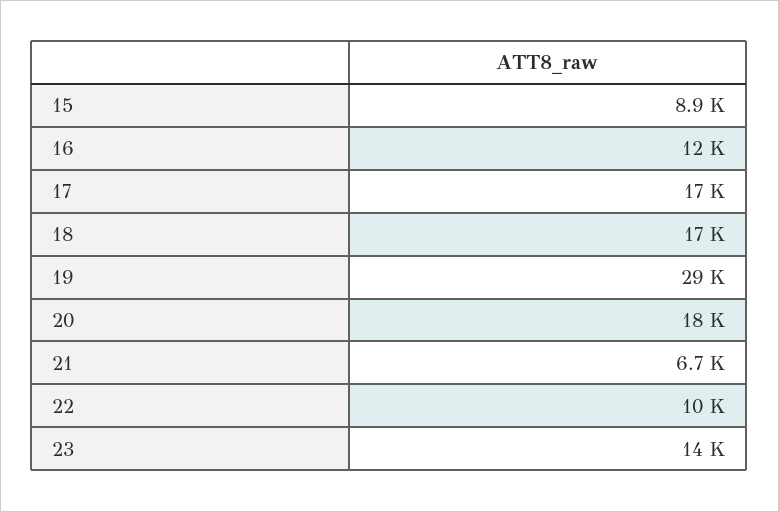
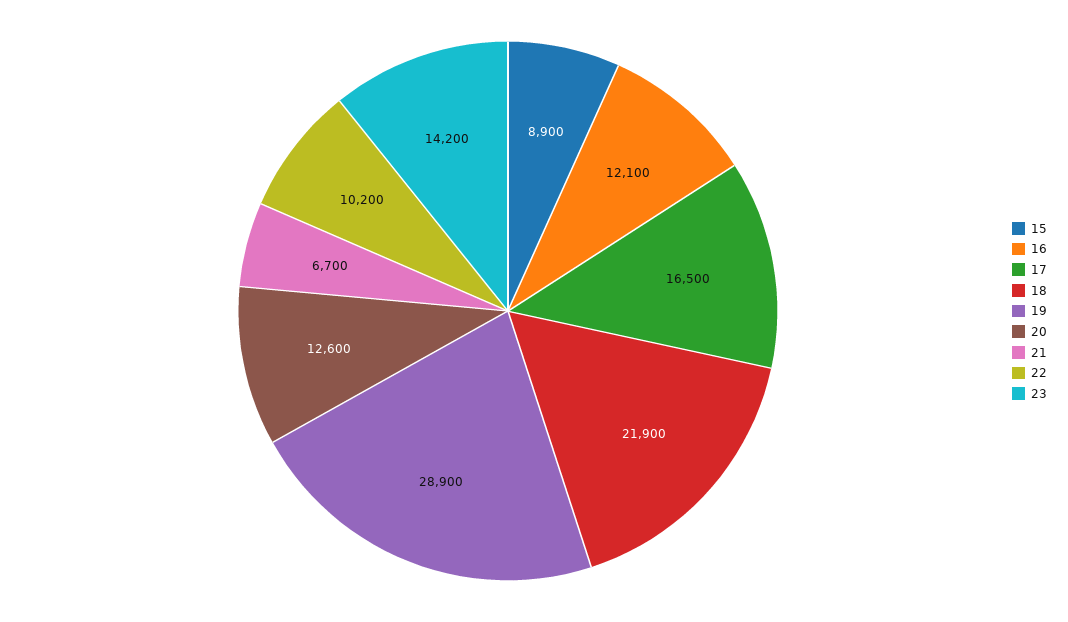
18: 17000 -> 21900
20: 18000 -> 12600

